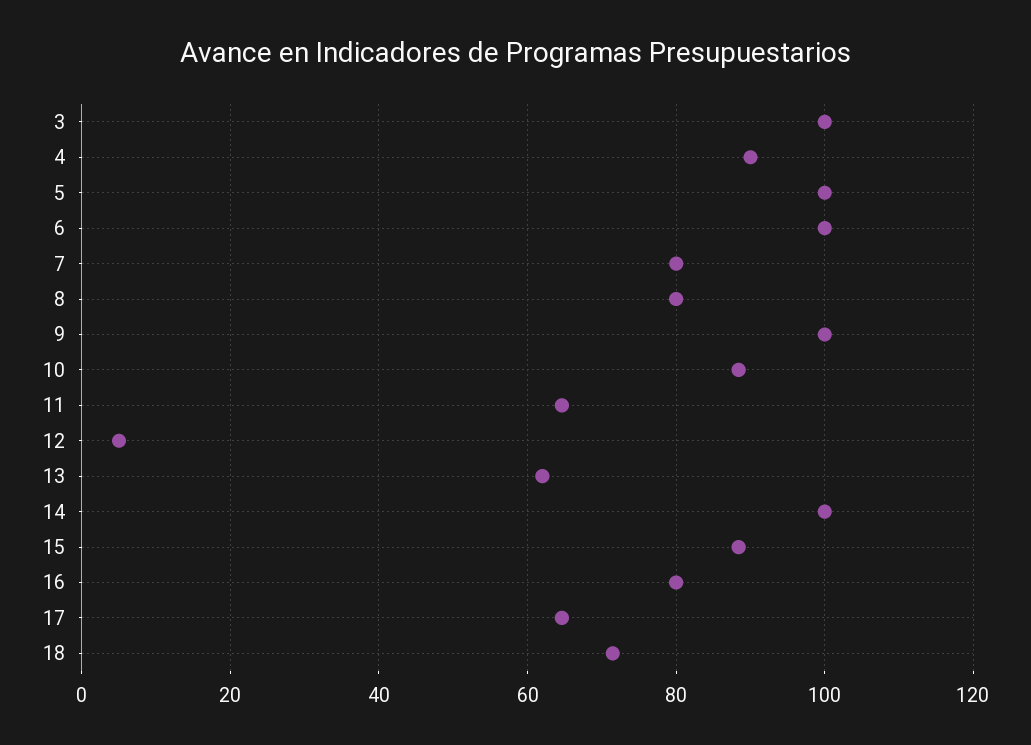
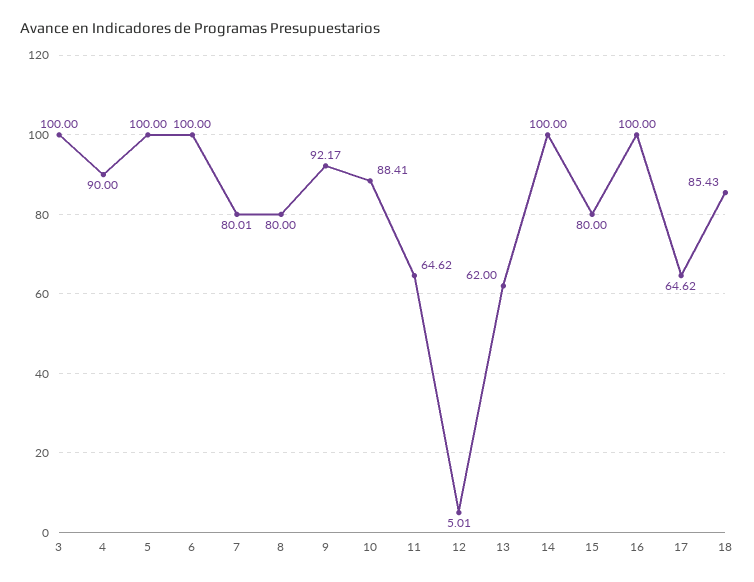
9: 100 -> 92.17
15: 88 -> 80
16: 80 -> 100
18: 72 -> 85.43

